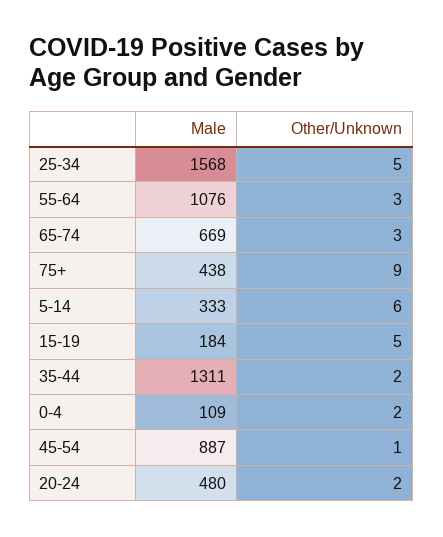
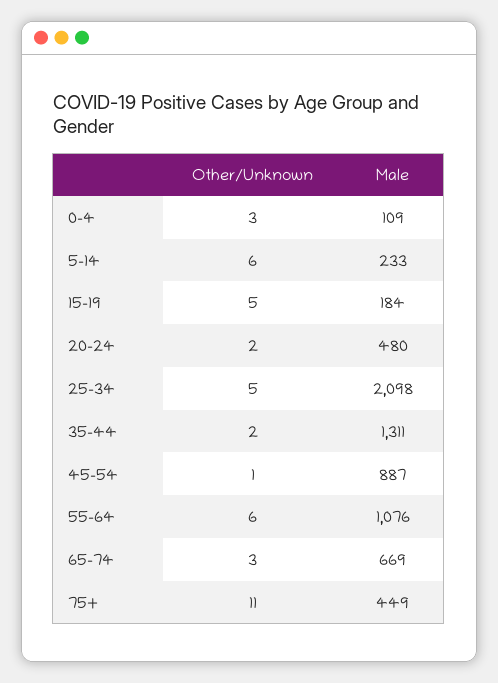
Male, 25-34: 1568 -> 2098
Other/Unknown, 55-64: 3 -> 6
Male, 75+: 438 -> 449
Other/Unknown, 75+: 9 -> 11
Male, 5-14: 333 -> 233
Other/Unknown, 0-4: 2 -> 3

